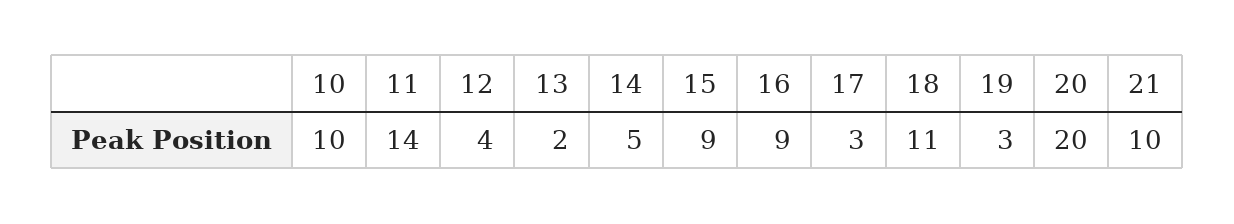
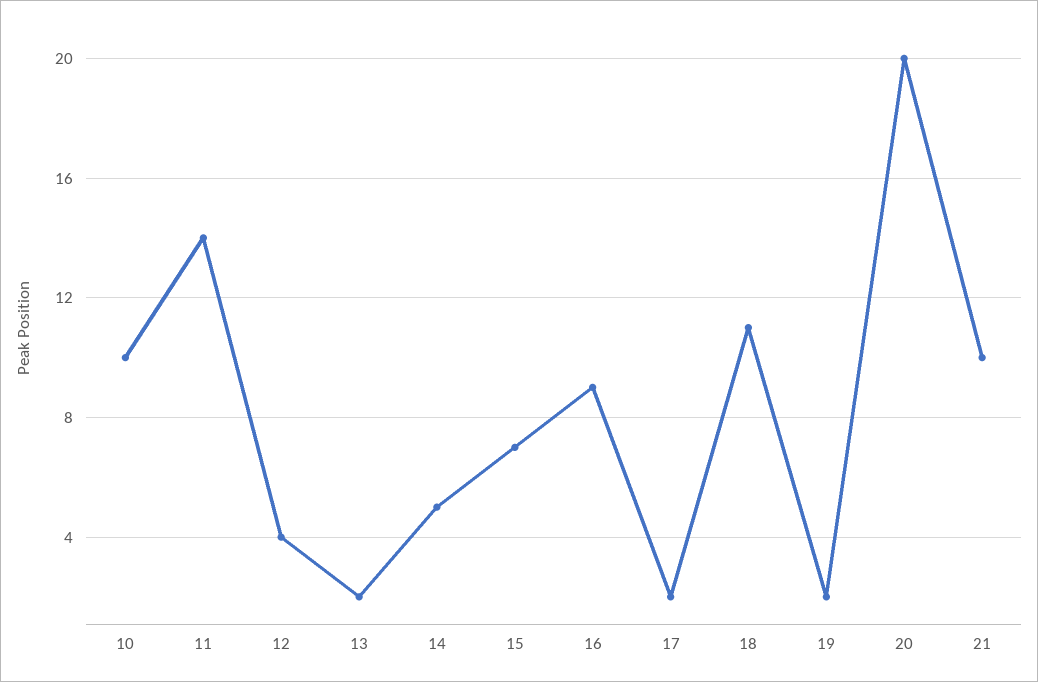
15: 9 -> 7
17: 3 -> 2
19: 3 -> 2

